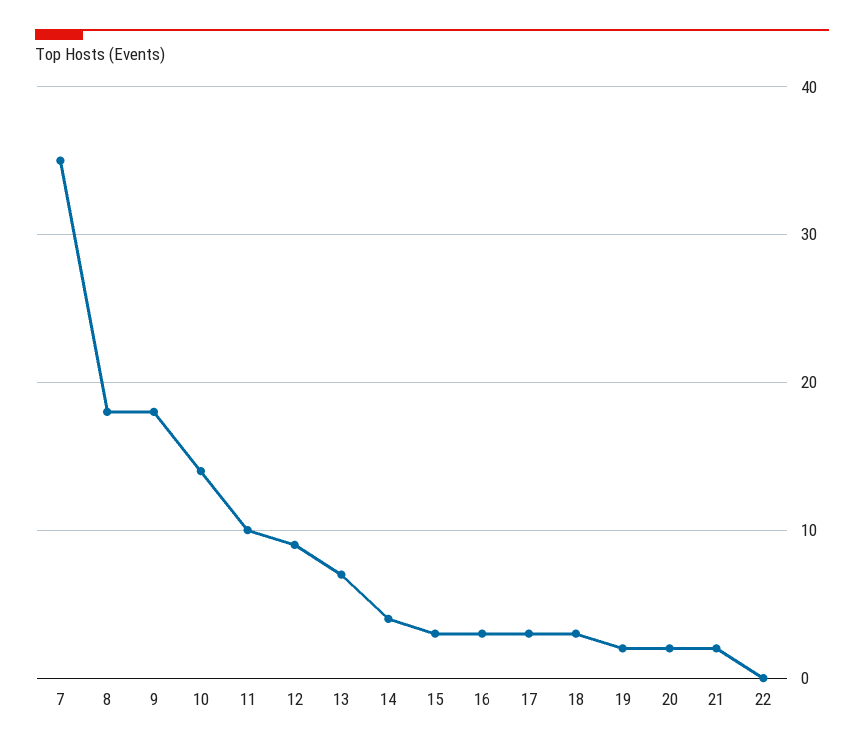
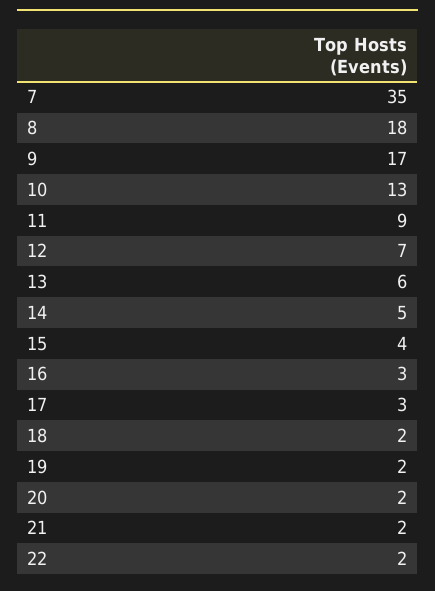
9: 18 -> 17
10: 14 -> 13
11: 10 -> 9
12: 9 -> 7
13: 7 -> 6
14: 4 -> 5
15: 3 -> 4
18: 3 -> 2
22: 0 -> 2

